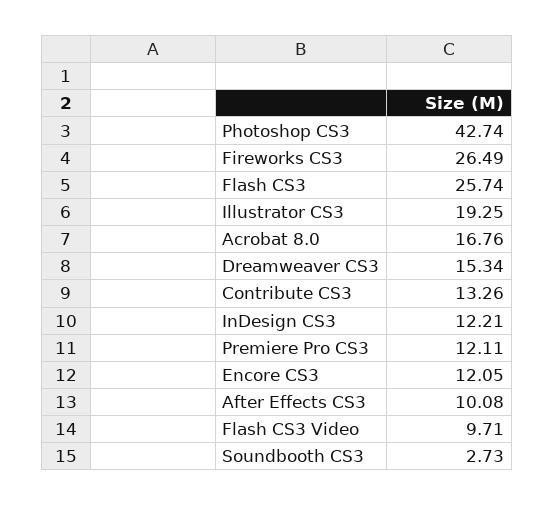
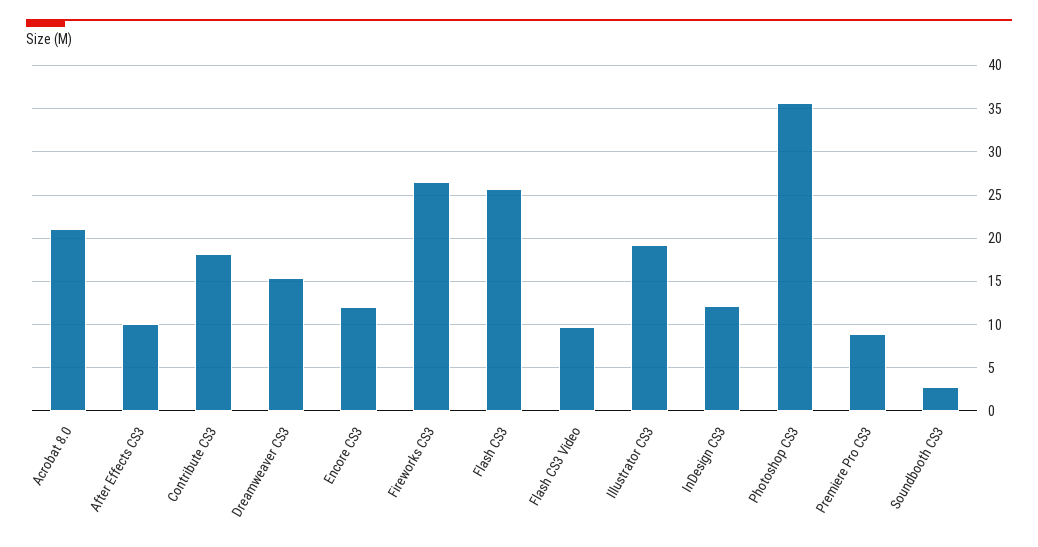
Photoshop CS3: 42.74 -> 36
Acrobat 8.0: 16.76 -> 21
Contribute CS3: 13.26 -> 18
Premiere Pro CS3: 12.11 -> 9

